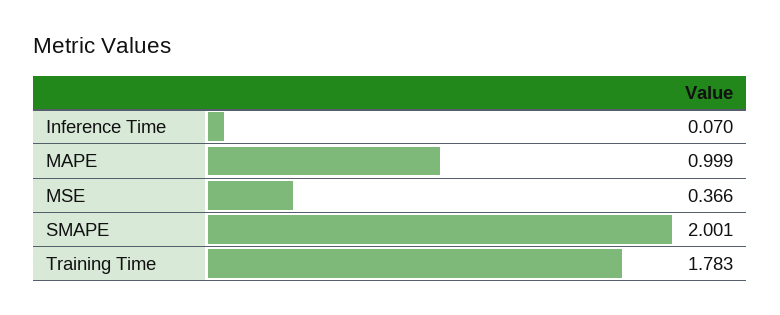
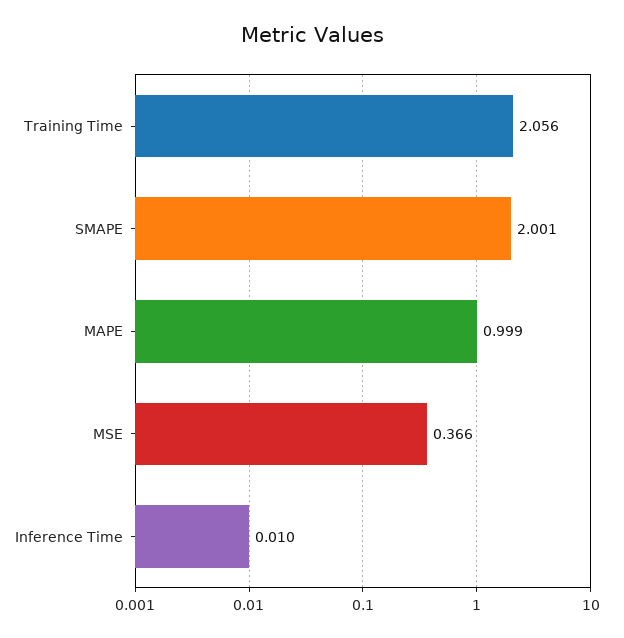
Inference Time: 0.07 -> 0.01
Training Time: 1.783 -> 2.056

